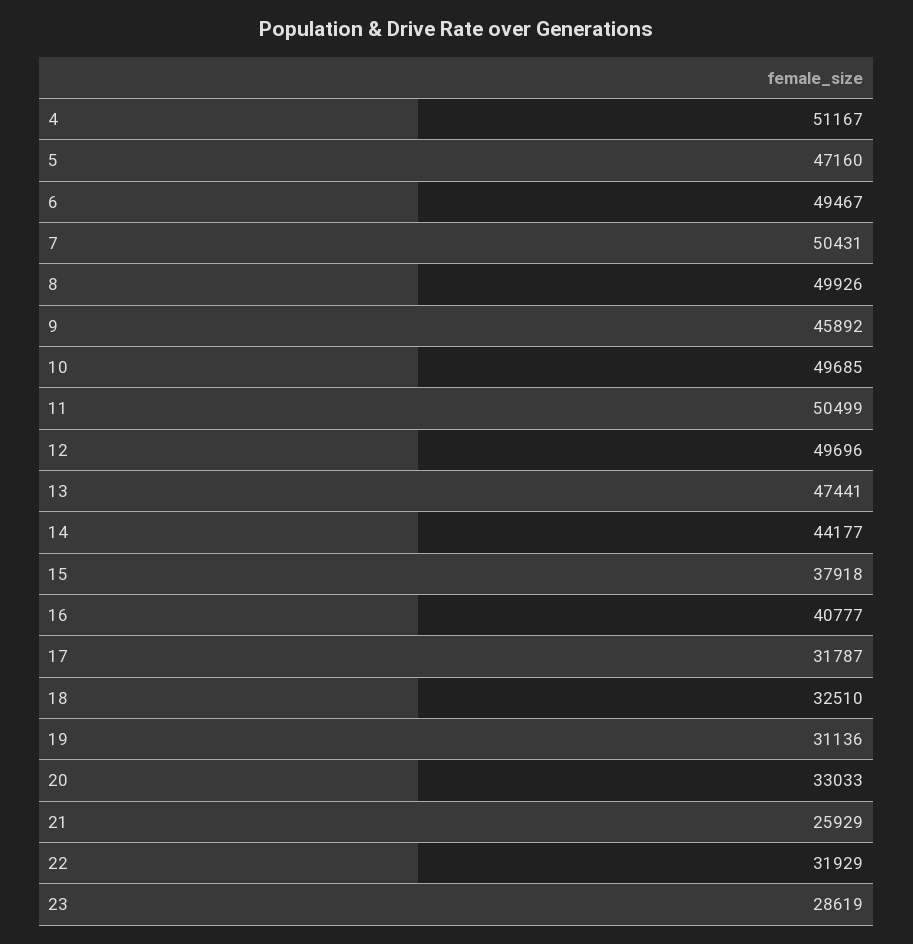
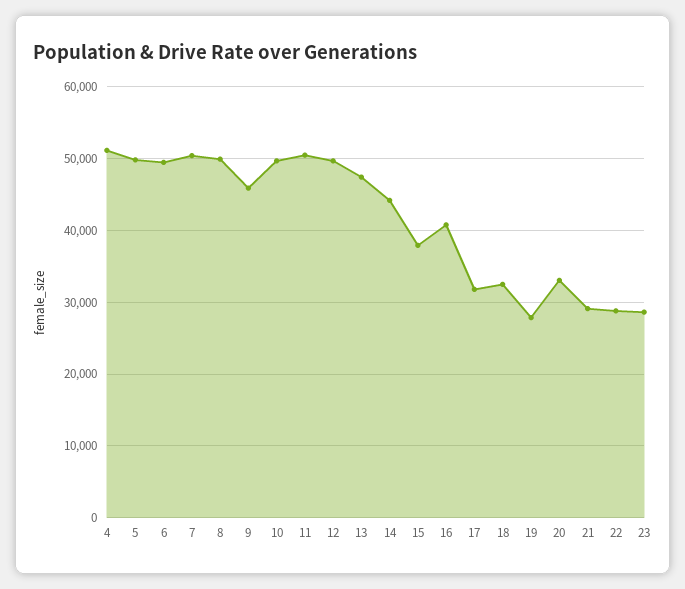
5: 47160 -> 50000
19: 31136 -> 28000
21: 25929 -> 29000
22: 31929 -> 29000

